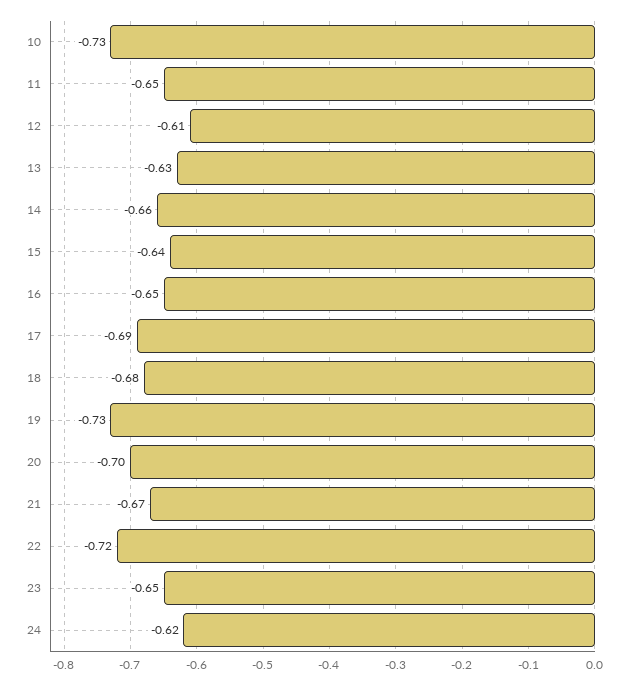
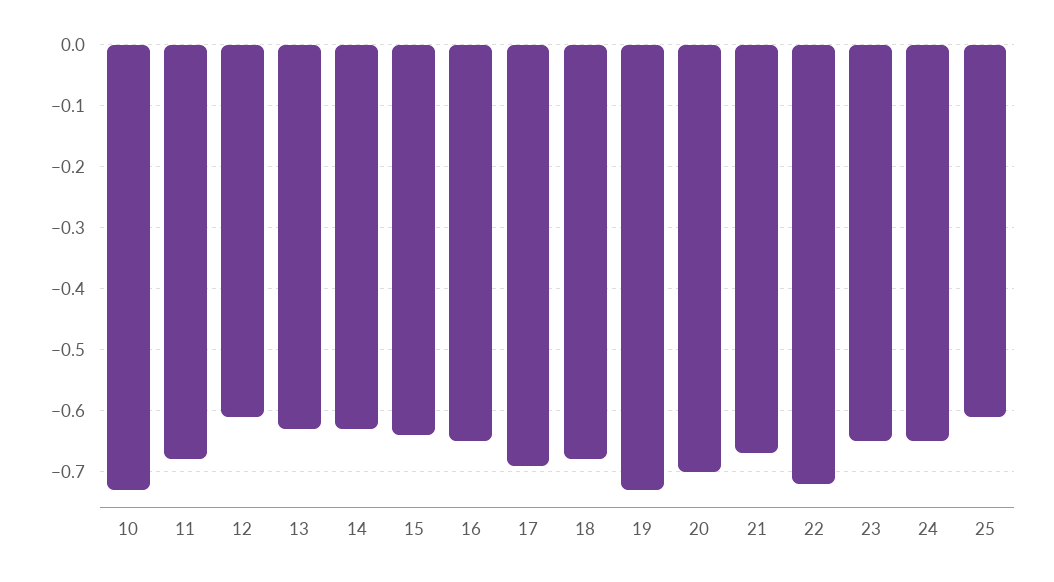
11: -0.65 -> -0.68
14: -0.66 -> -0.63
24: -0.62 -> -0.65
25: none -> -0.61

